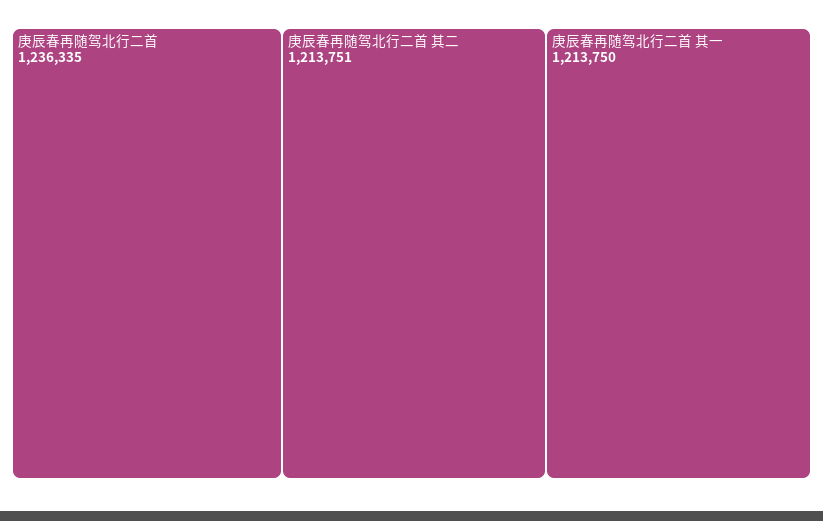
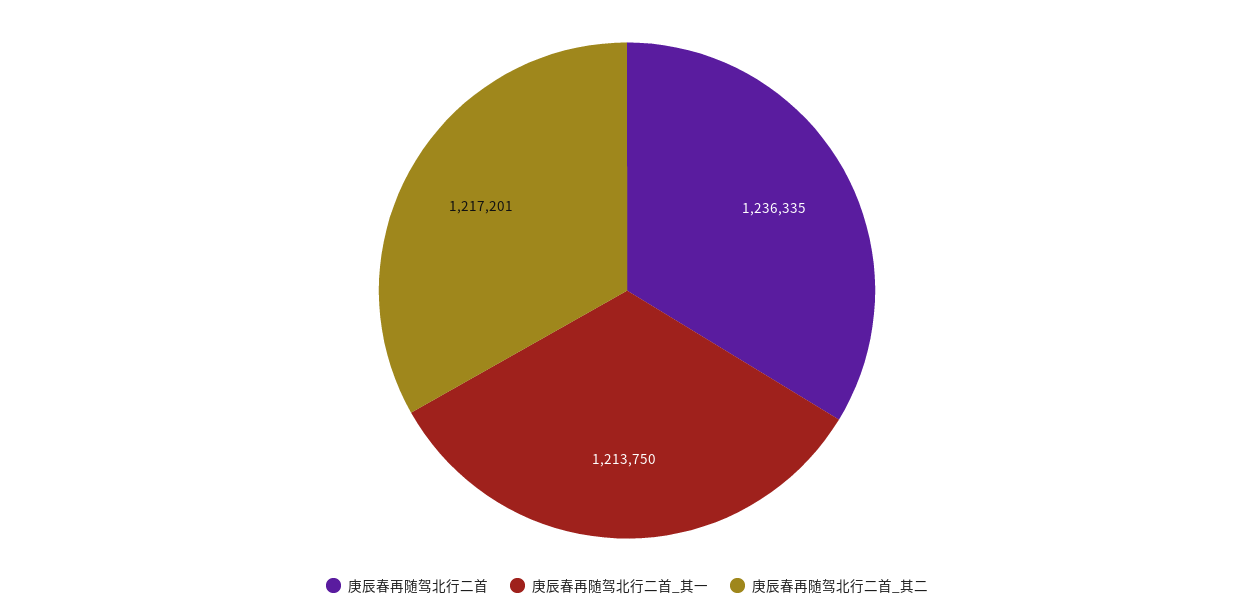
庚辰春再随驾北行二首 其二: 1213751 -> 1217201

